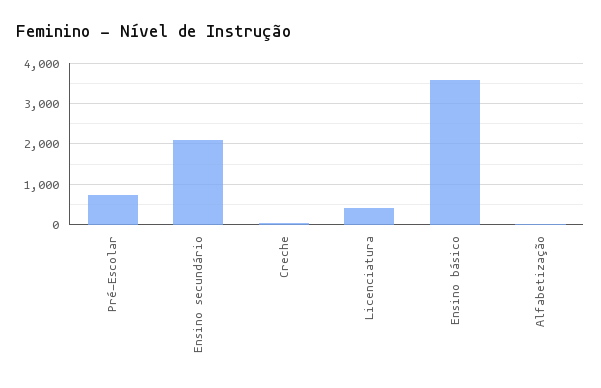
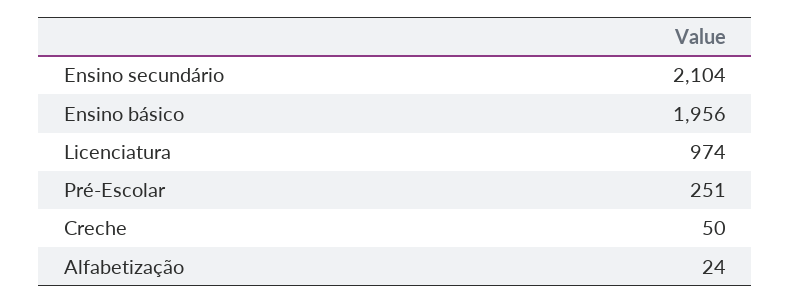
Pré-Escolar: 800 -> 251
Licenciatura: 400 -> 974
Ensino básico: 3600 -> 1956

